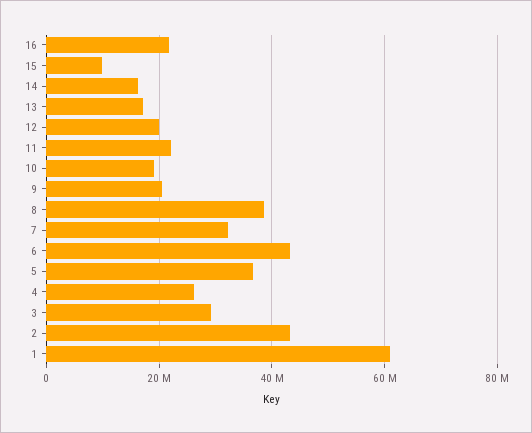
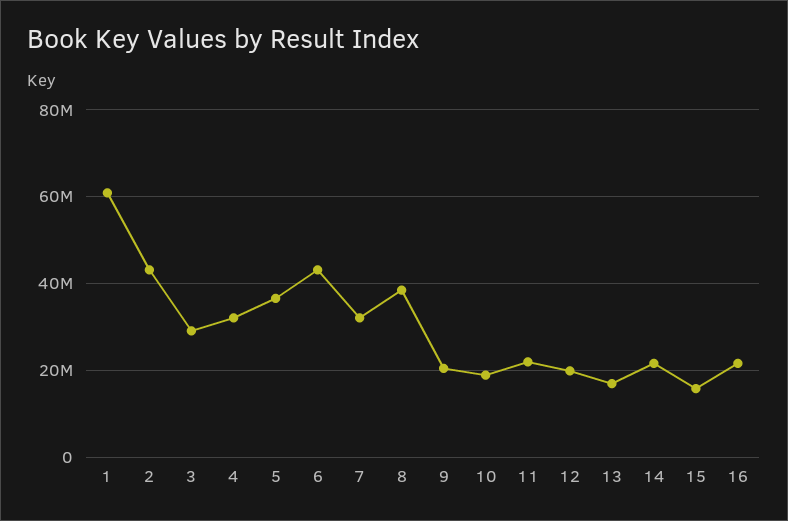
15: 10000000 -> 16000000
14: 16000000 -> 22000000
4: 26000000 -> 32000000

